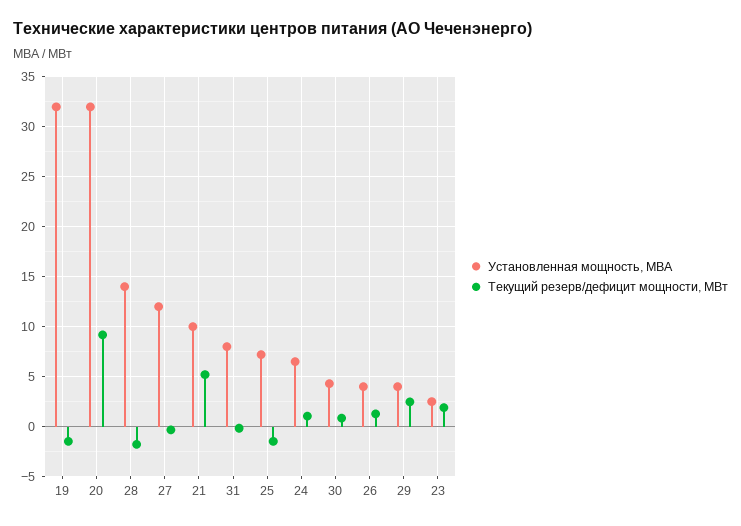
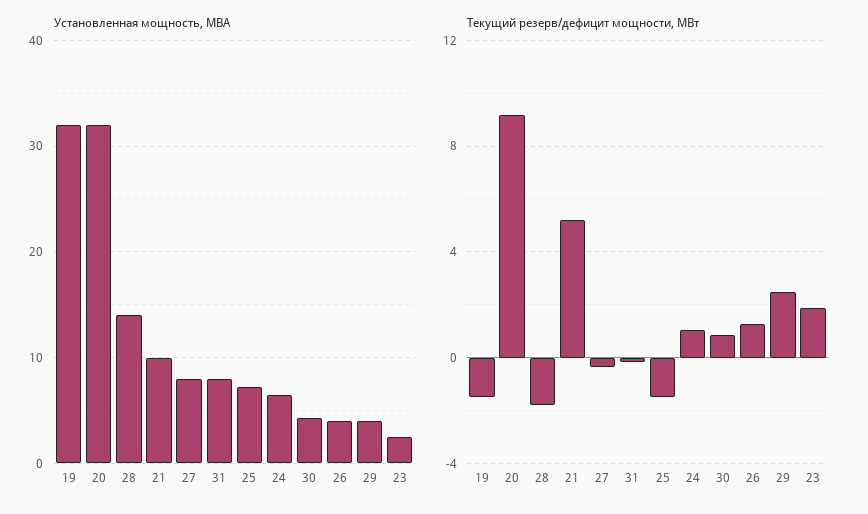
Установленная мощность, МВА, 27: 12 -> 8

